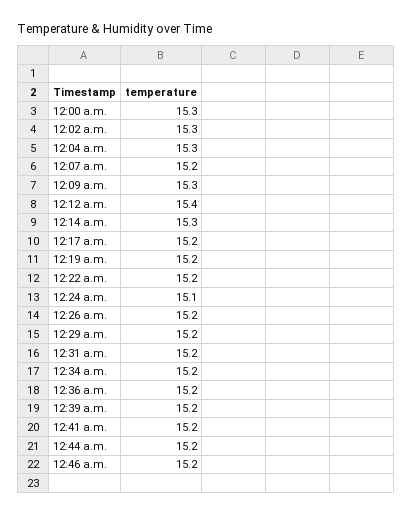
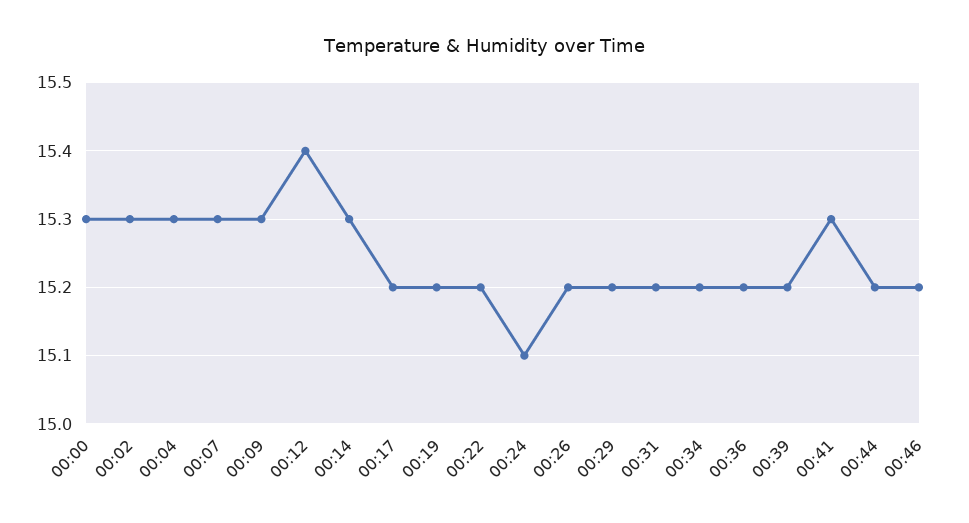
12:07 a.m.: 15.2 -> 15.3
12:41 a.m.: 15.2 -> 15.3

